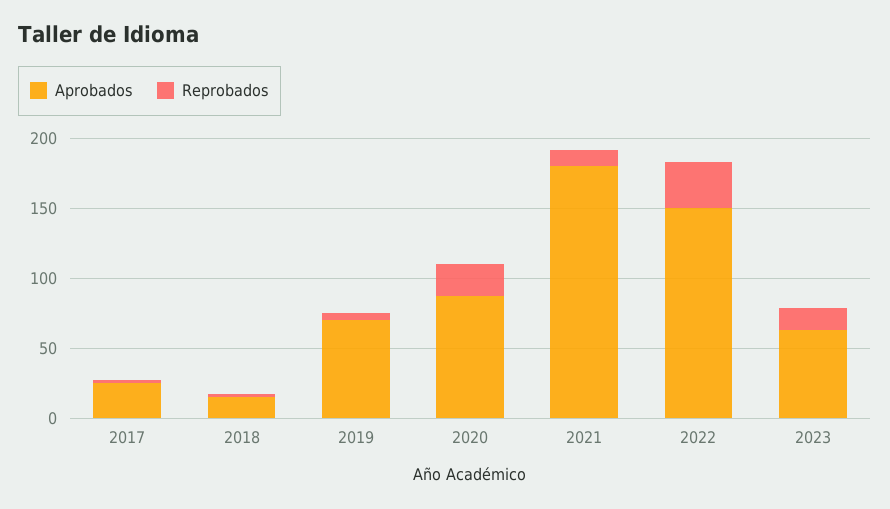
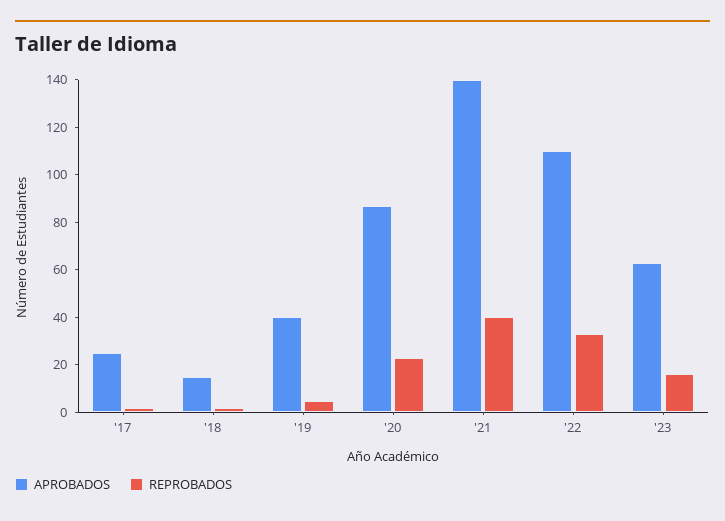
Aprobados, 2019: 70 -> 40
Aprobados, 2021: 180 -> 140
Reprobados, 2021: 10 -> 40
Aprobados, 2022: 150 -> 110

